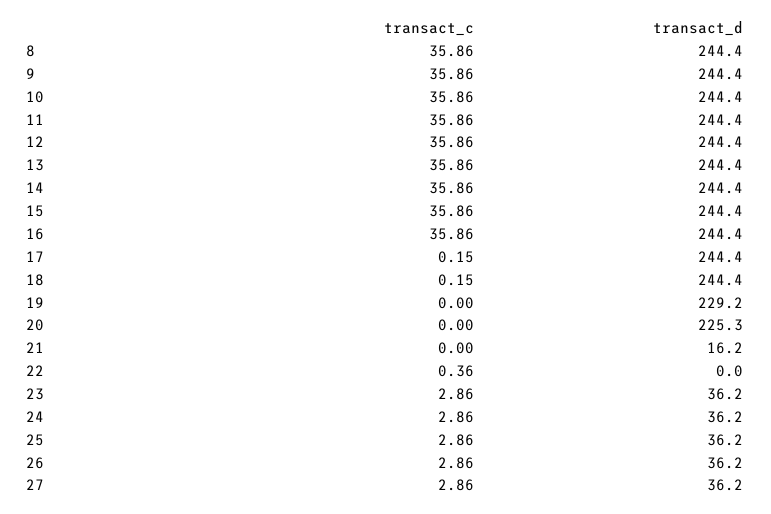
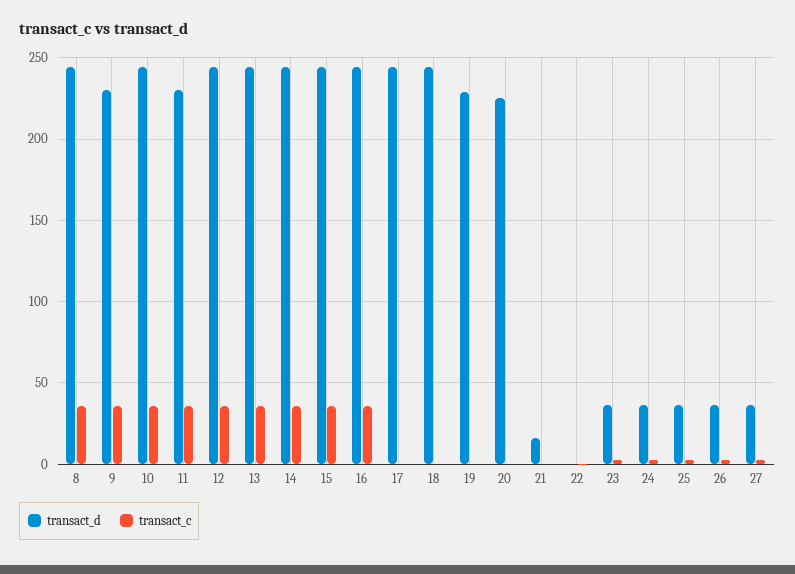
transact_d, 9: 244.4 -> 230
transact_d, 11: 244.4 -> 230

